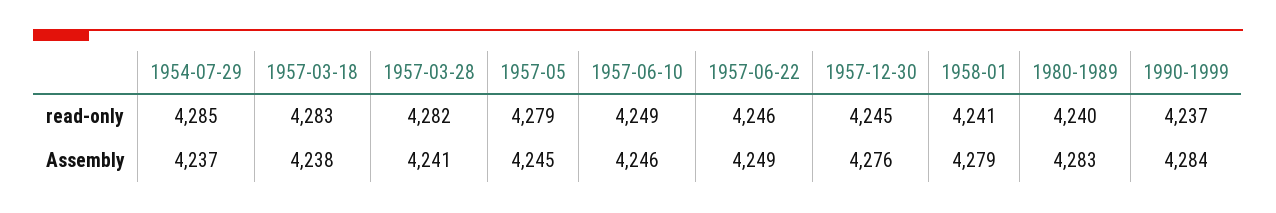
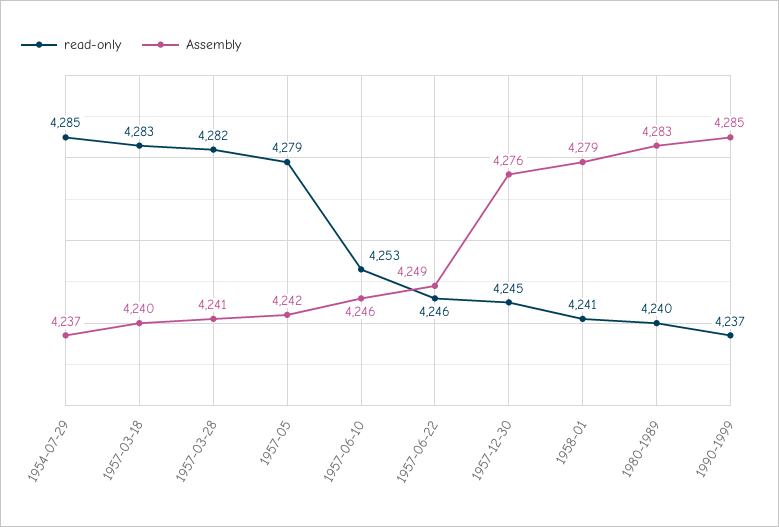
read-only, 1957-06-10: 4249 -> 4253
Assembly, 1957-03-18: 4238 -> 4240
Assembly, 1957-05: 4245 -> 4242
Assembly, 1990-1999: 4284 -> 4285

